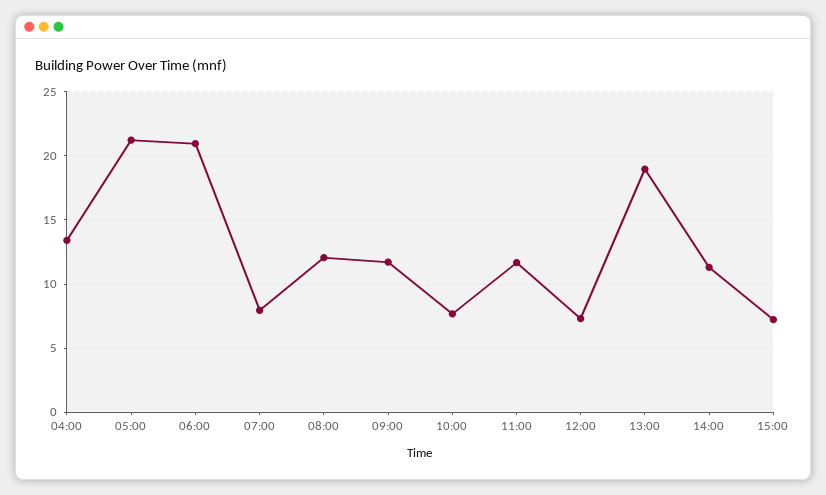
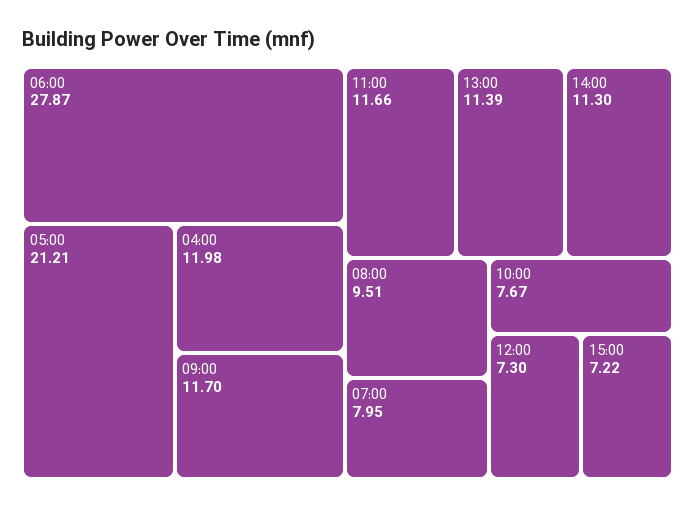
04:00: 13.5 -> 11.98
06:00: 21 -> 27.87
08:00: 12 -> 9.51
13:00: 19 -> 11.39

